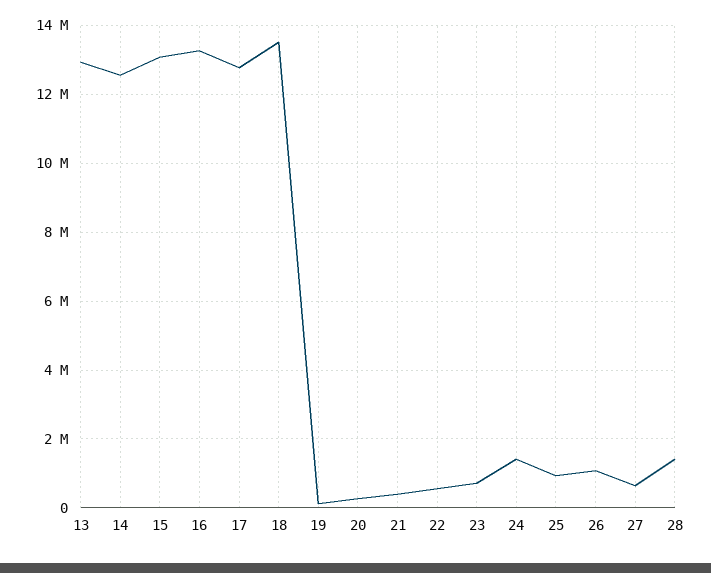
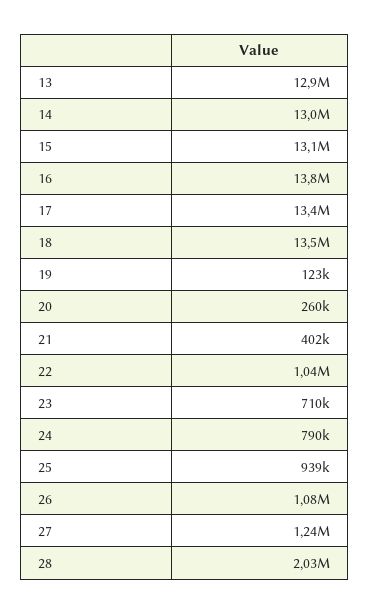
14: 12600000 -> 13000000
16: 13200000 -> 13800000
17: 12800000 -> 13400000
22: 600000 -> 1040000
24: 1400000 -> 790000
27: 600000 -> 1240000
28: 1400000 -> 2030000

